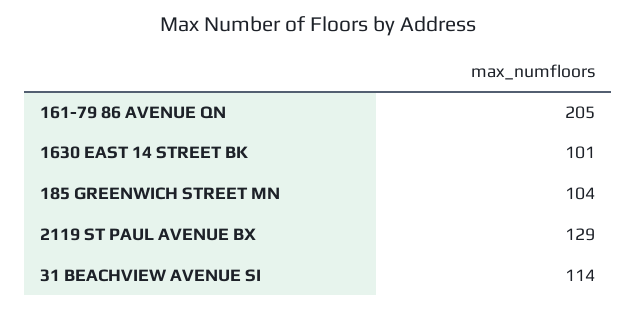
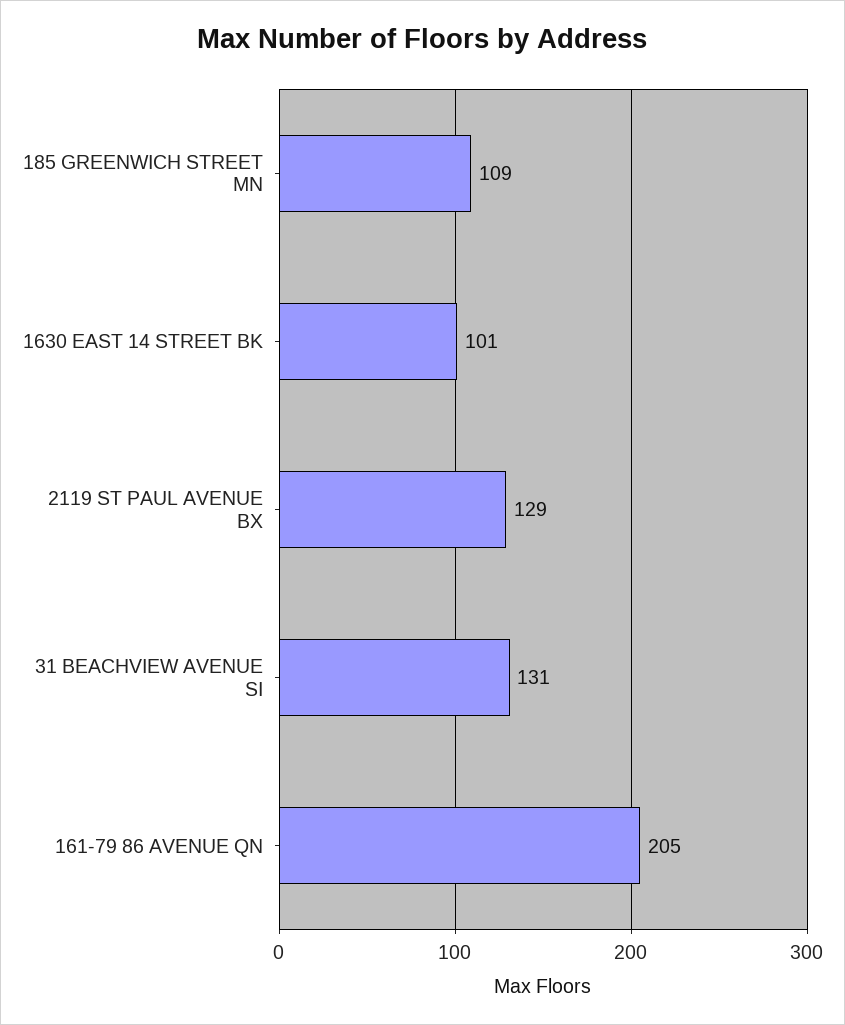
185 GREENWICH STREET MN: 104 -> 109
31 BEACHVIEW AVENUE SI: 114 -> 131

